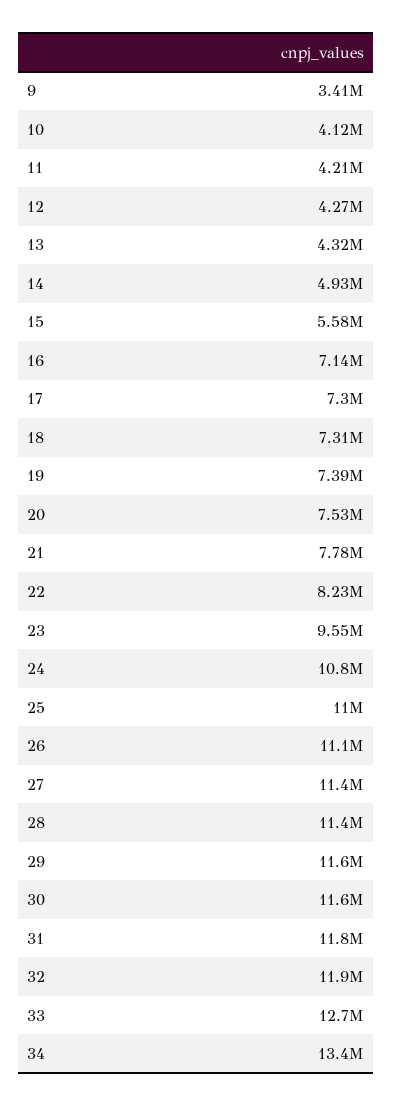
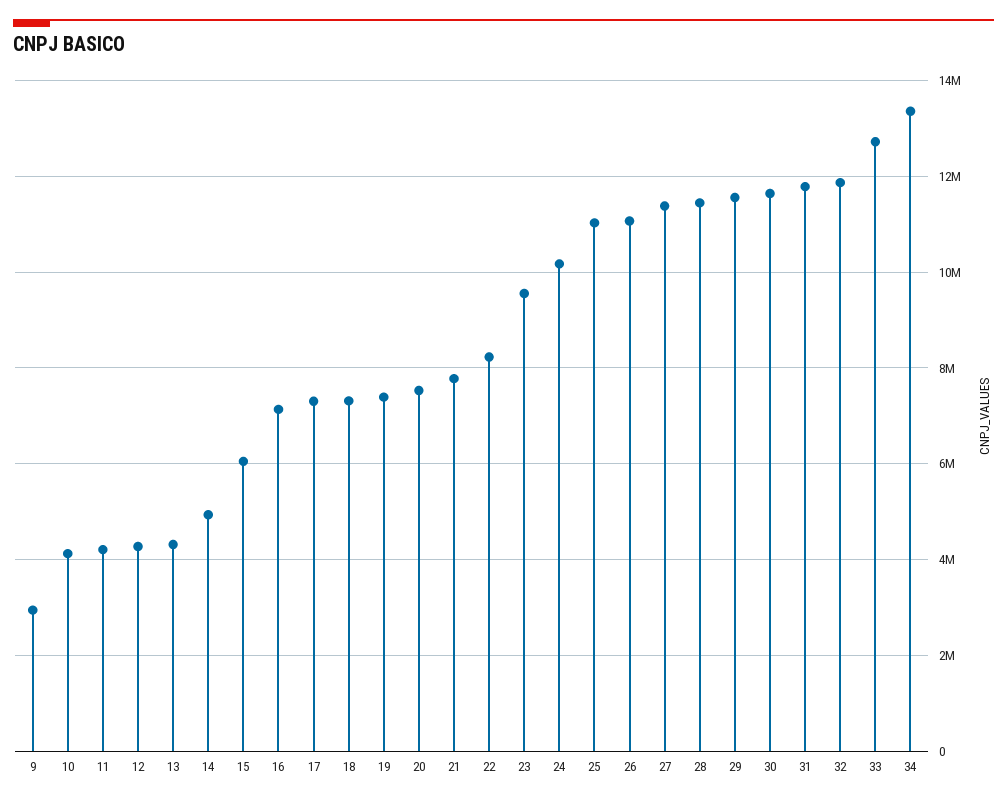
9: 3410000 -> 3000000
15: 5580000 -> 6000000
24: 10800000 -> 10200000

